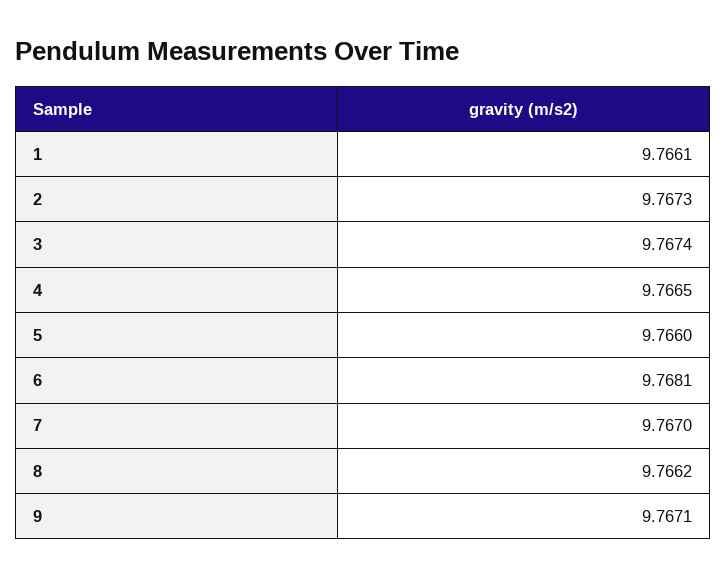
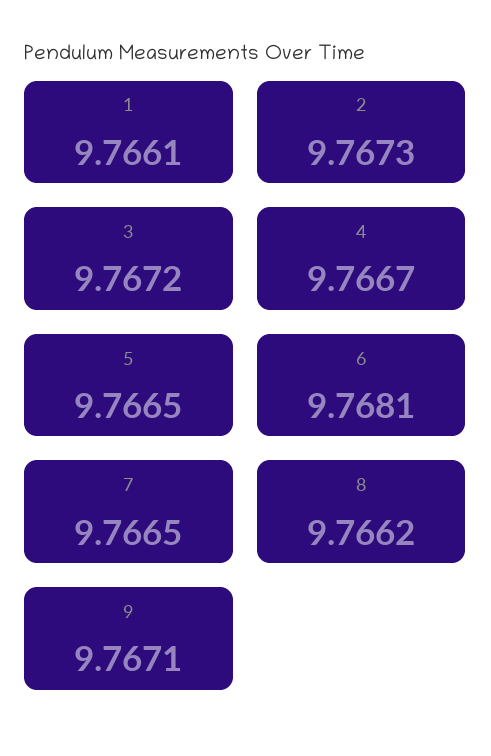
3: 9.7674 -> 9.7672
4: 9.7665 -> 9.7667
5: 9.766 -> 9.7665
7: 9.767 -> 9.7665

